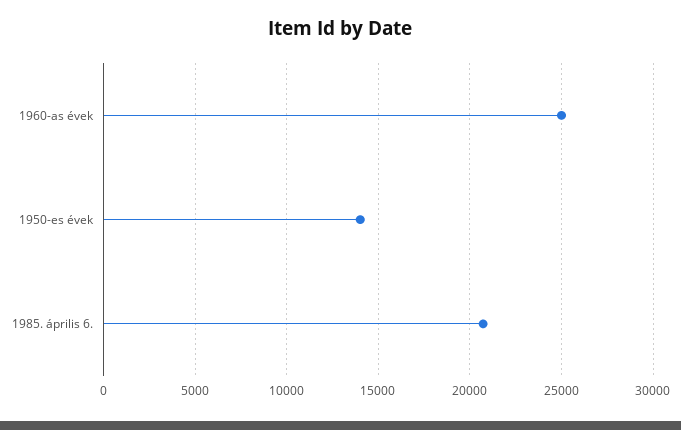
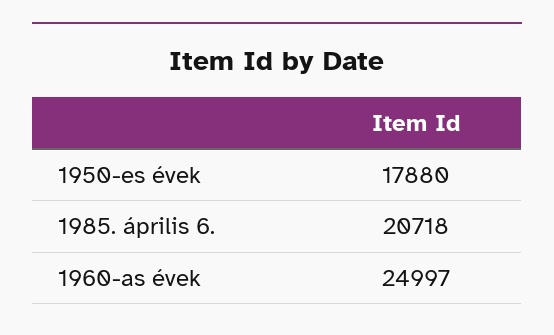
1950-es évek: 14000 -> 17880

